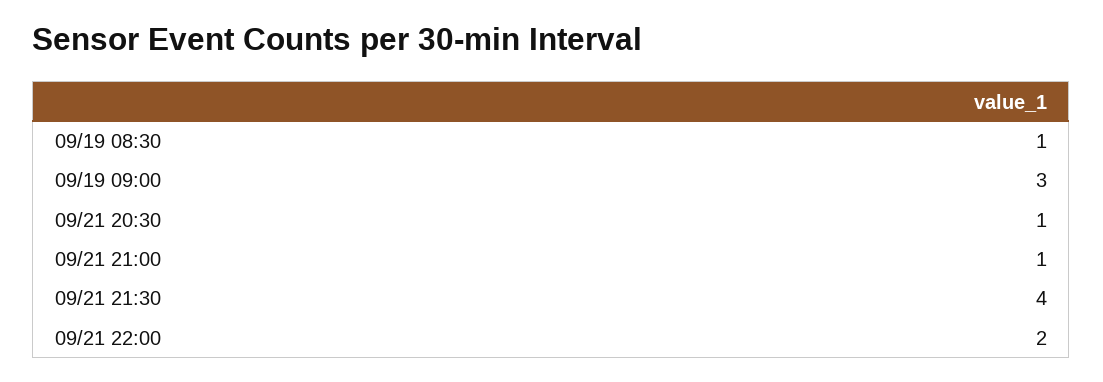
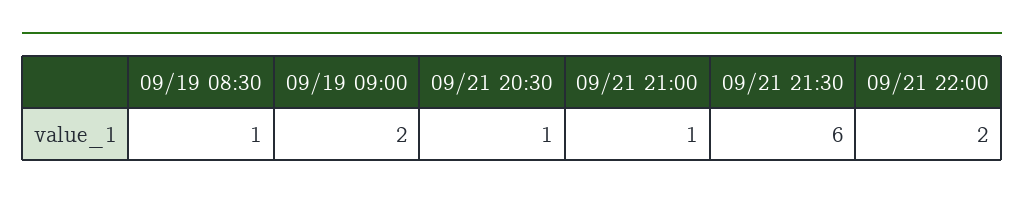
09/19 09:00: 3 -> 2
09/21 21:30: 4 -> 6

